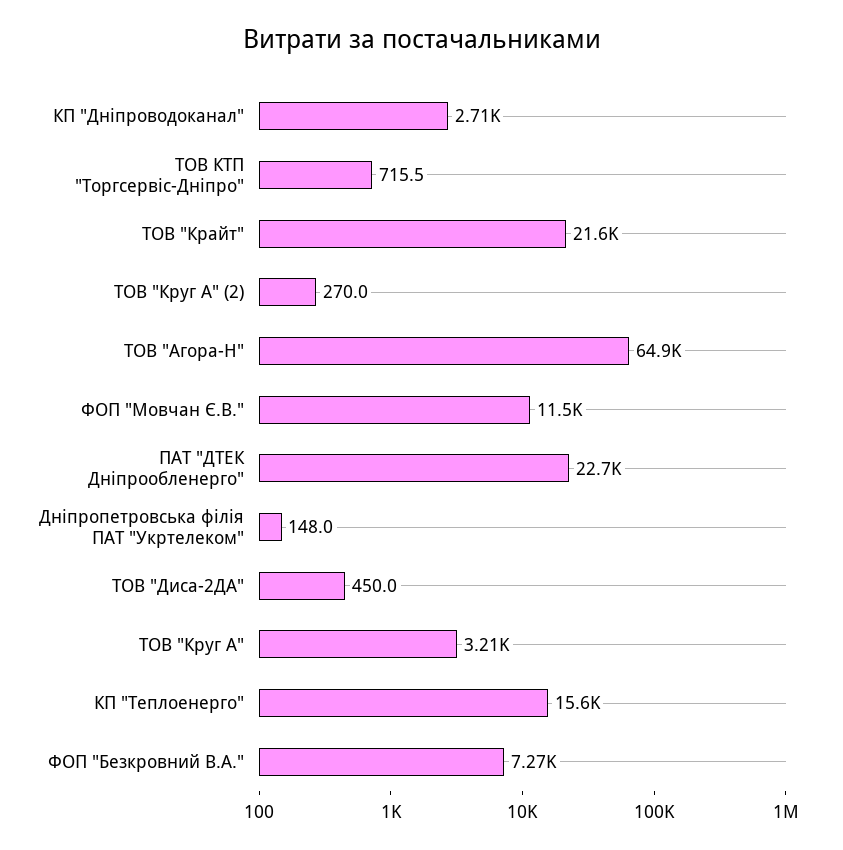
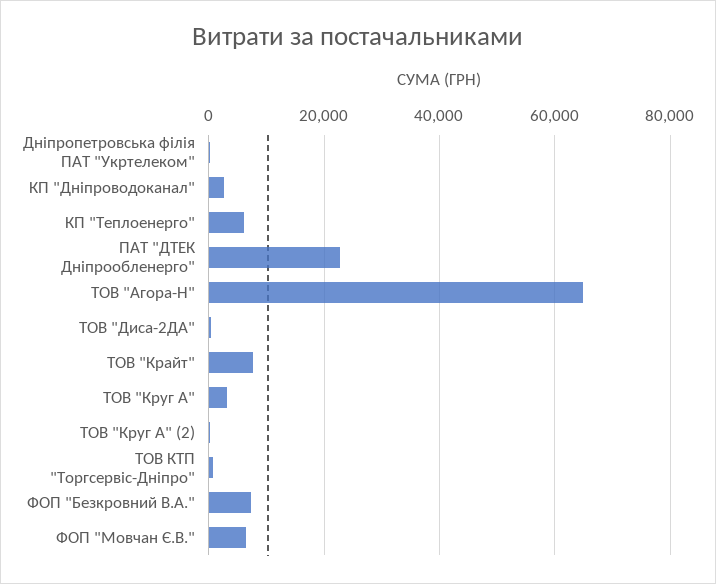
ТОВ "Крайт": 21600 -> 8000
ФОП "Мовчан Є.В.": 11500 -> 6000
КП "Теплоенерго": 15600 -> 6000

